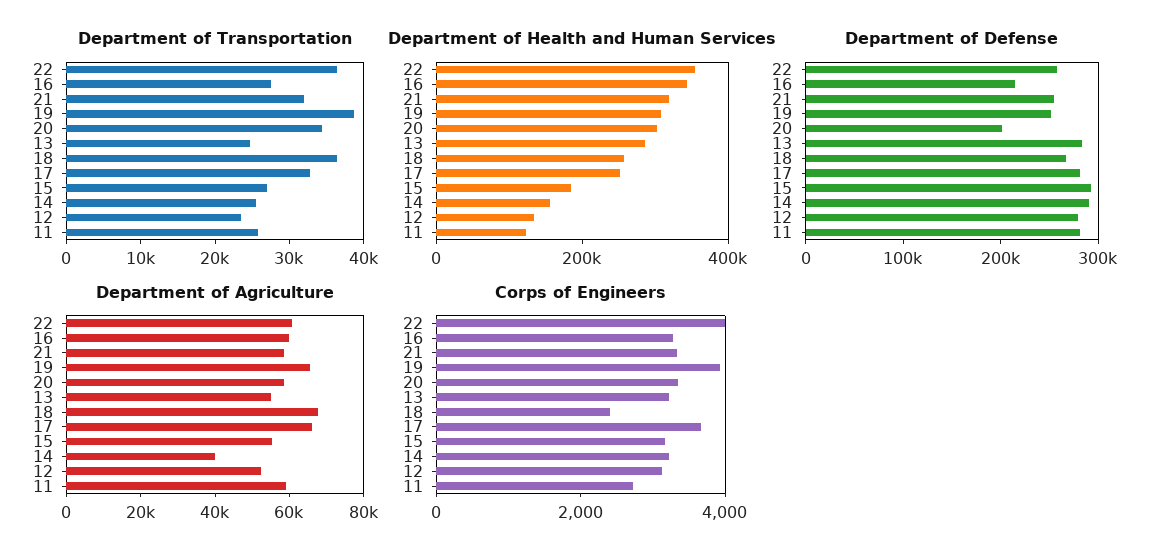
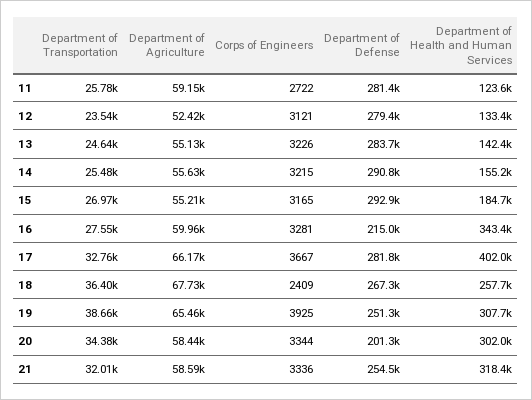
Department of Transportation, 22: 36000 -> none
Department of Health and Human Services, 22: 350000 -> none
Department of Health and Human Services, 13: 300000 -> 142400
Department of Health and Human Services, 17: 250000 -> 402000
Department of Defense, 22: 260000 -> none
Department of Agriculture, 22: 60000 -> none
Department of Agriculture, 14: 40000 -> 55630
Corps of Engineers, 22: 4000 -> none

